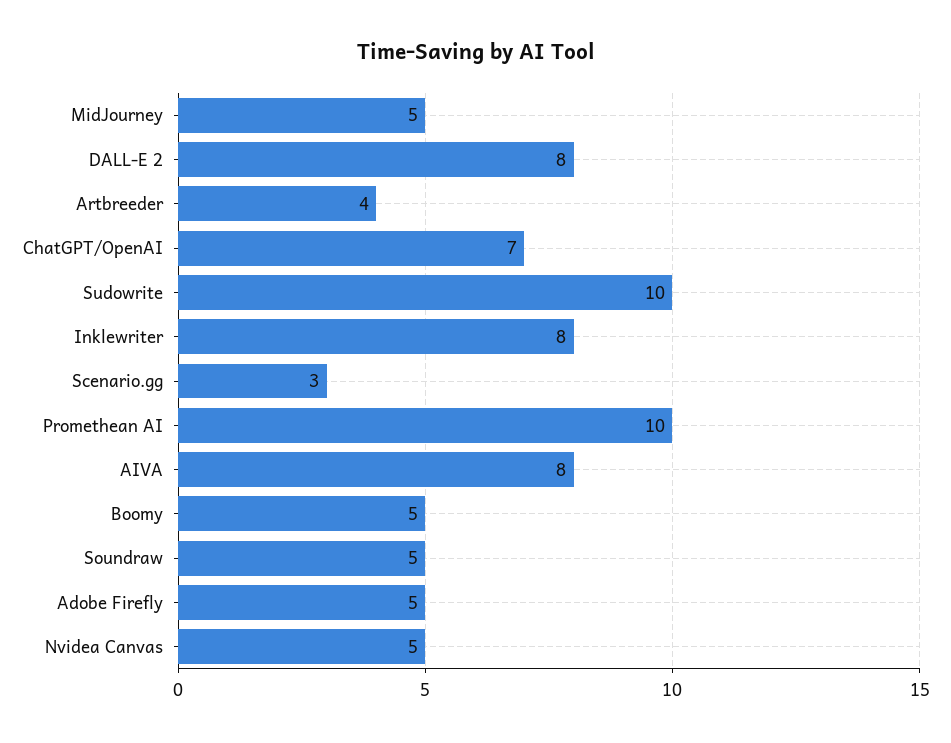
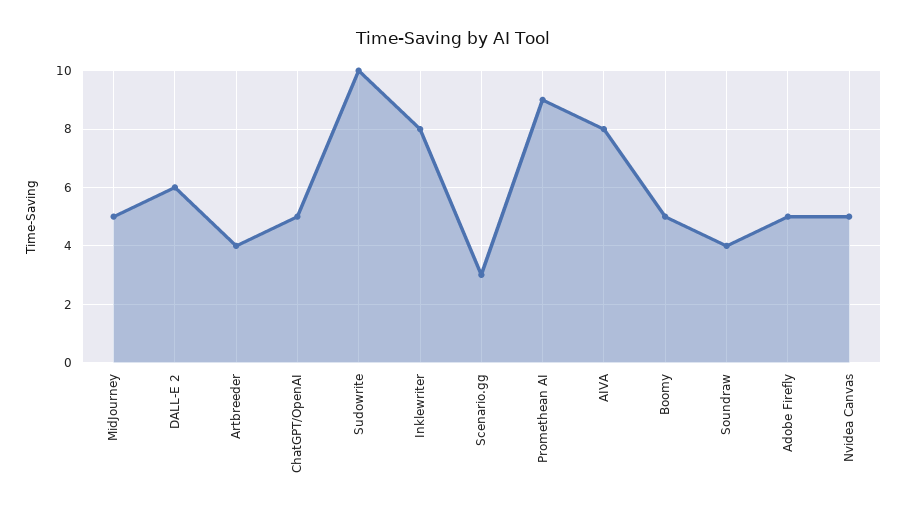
DALL-E 2: 8 -> 6
ChatGPT/OpenAI: 7 -> 5
Promethean AI: 10 -> 9
Soundraw: 5 -> 4

